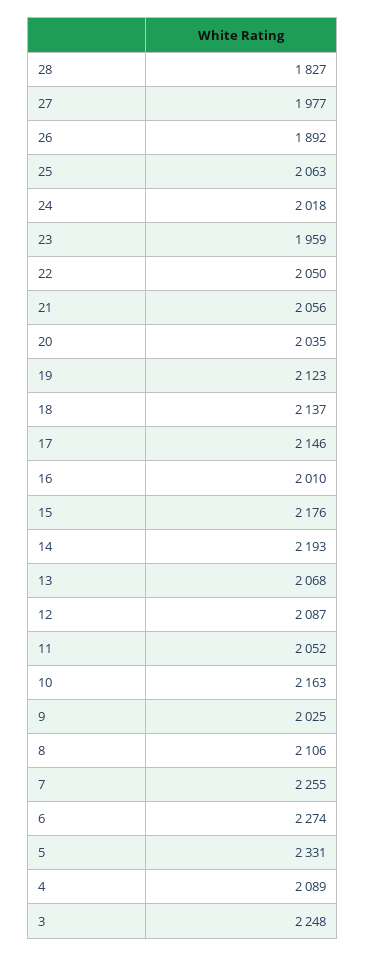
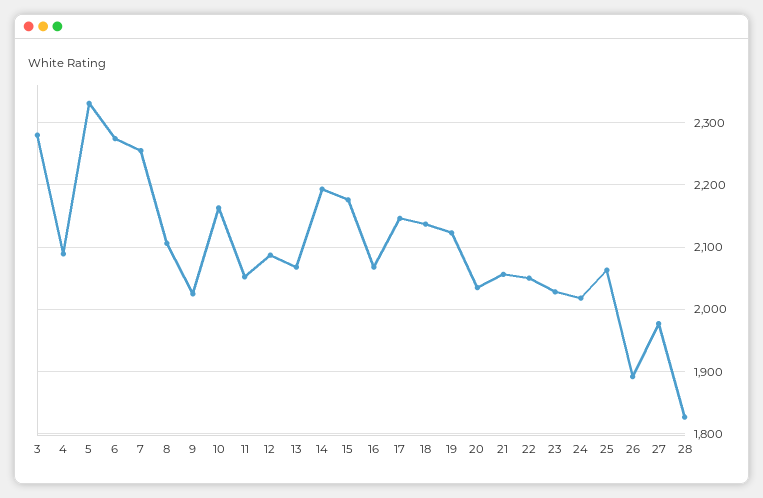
23: 1959 -> 2030
16: 2010 -> 2070
3: 2248 -> 2280

